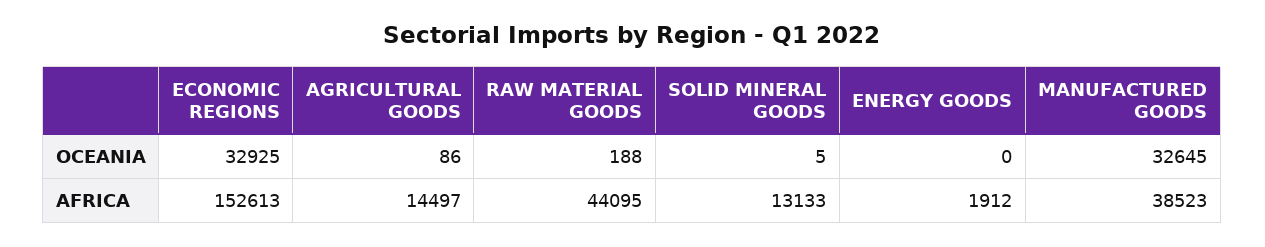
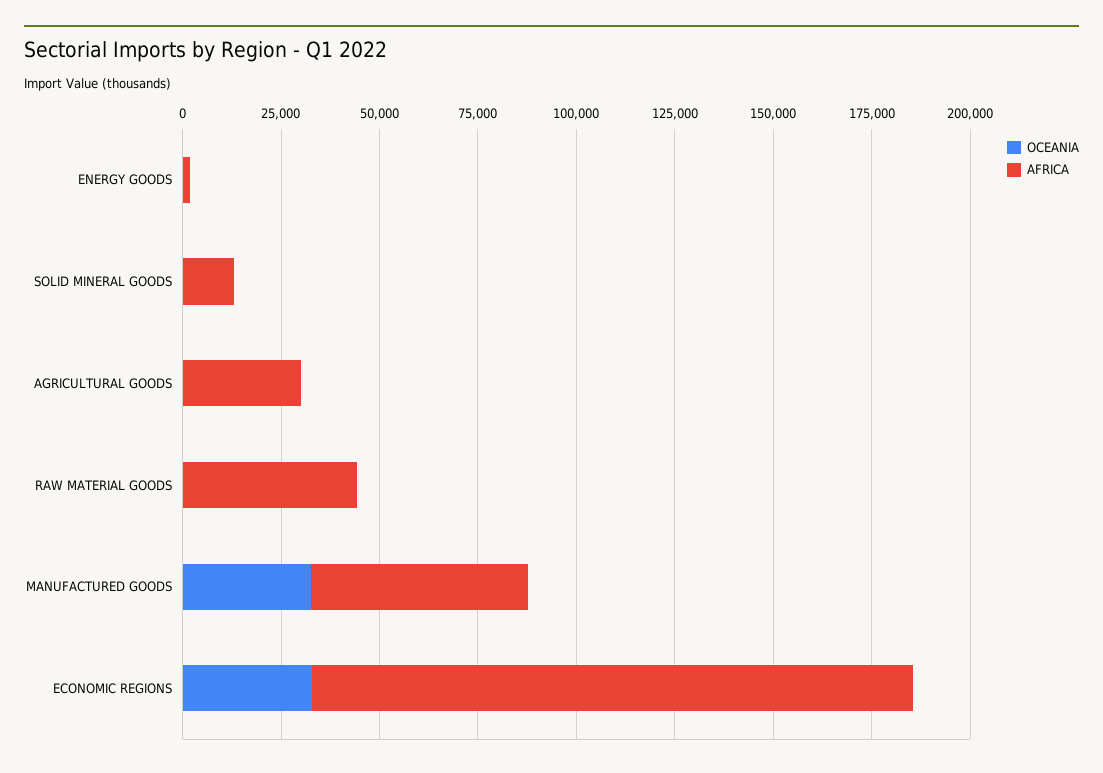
AFRICA, AGRICULTURAL GOODS: 14497 -> 30000
AFRICA, MANUFACTURED GOODS: 38523 -> 55000

